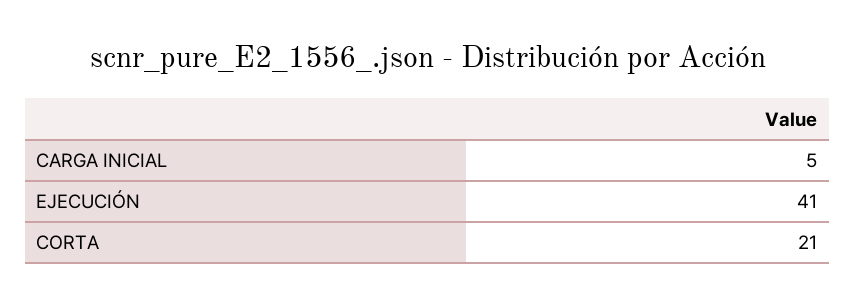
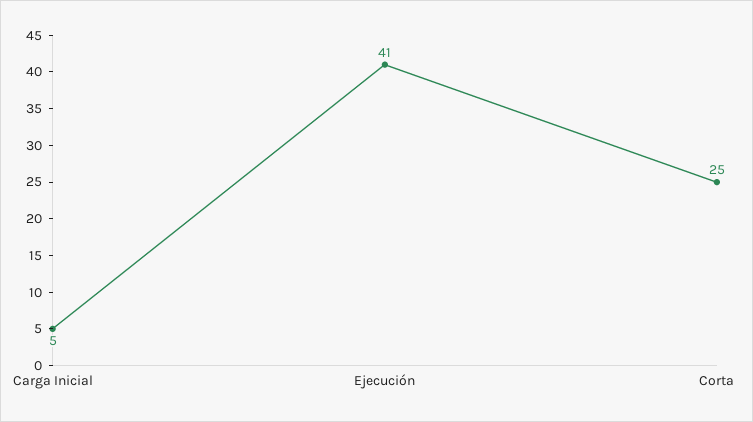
CORTA: 21 -> 25

